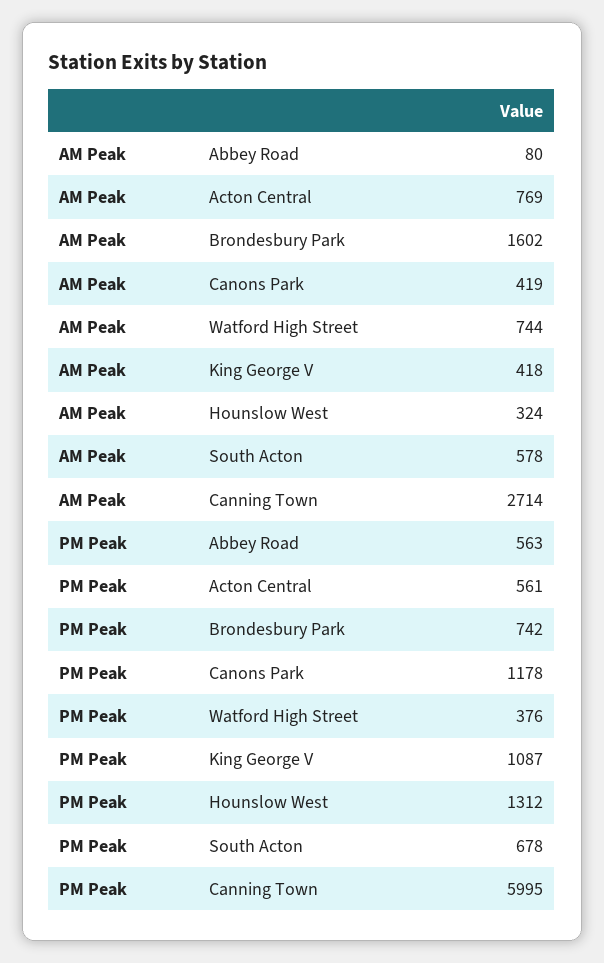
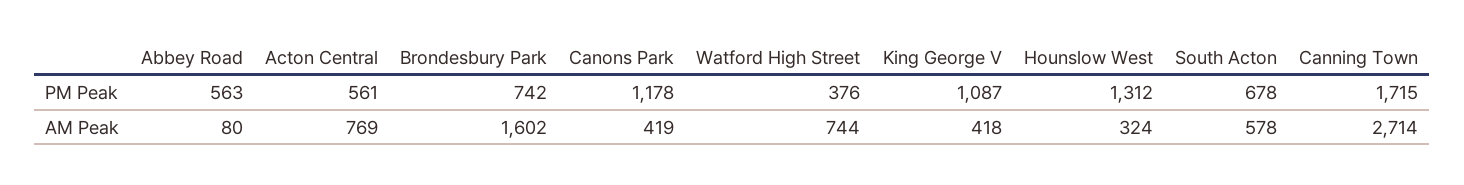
PM Peak, Canning Town: 5995 -> 1715

